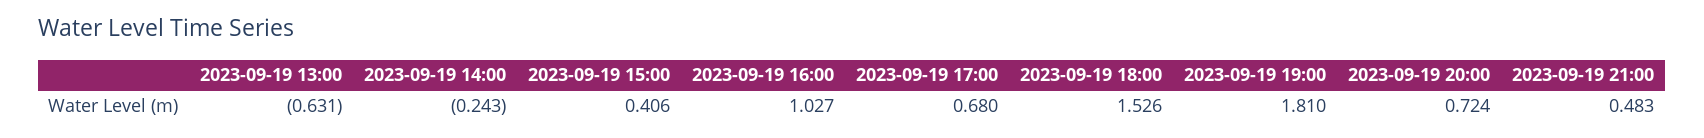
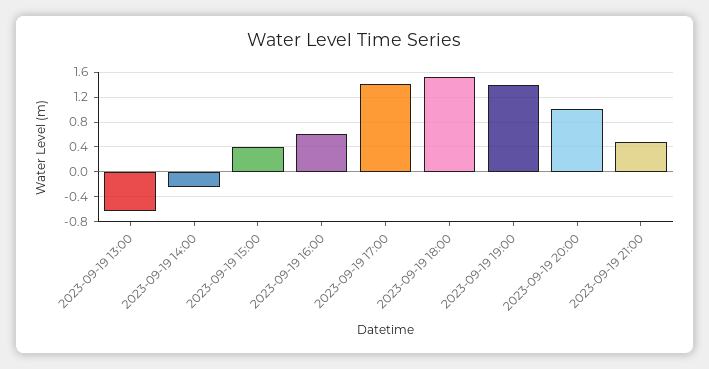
2023-09-19 16:00: 1.027 -> 0.6
2023-09-19 17:00: 0.68 -> 1.4
2023-09-19 19:00: 1.81 -> 1.4
2023-09-19 20:00: 0.724 -> 1

